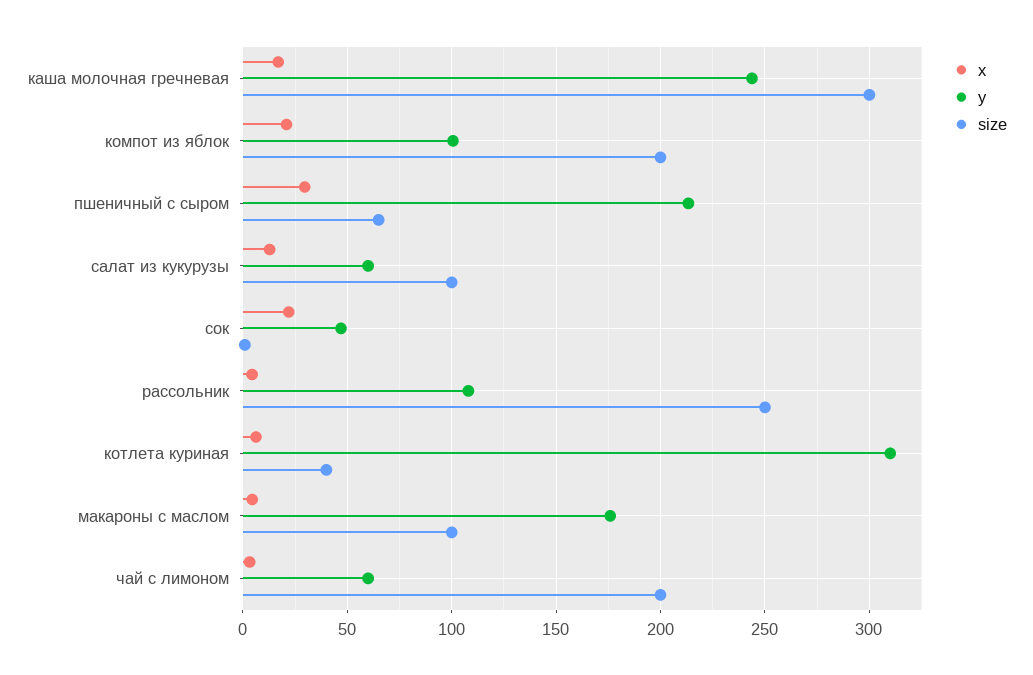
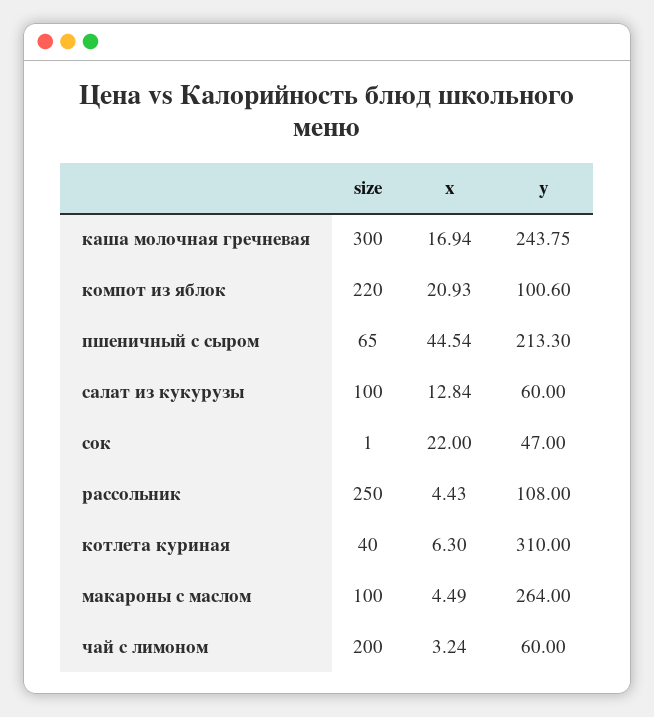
size, компот из яблок: 200 -> 220
x, пшеничный с сыром: 30 -> 44.54
y, макароны с маслом: 175 -> 264

